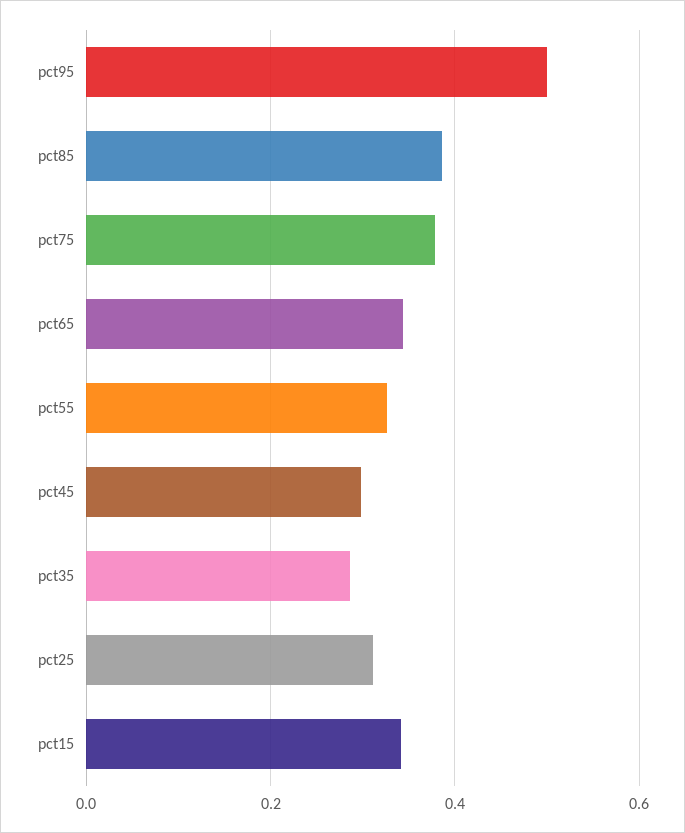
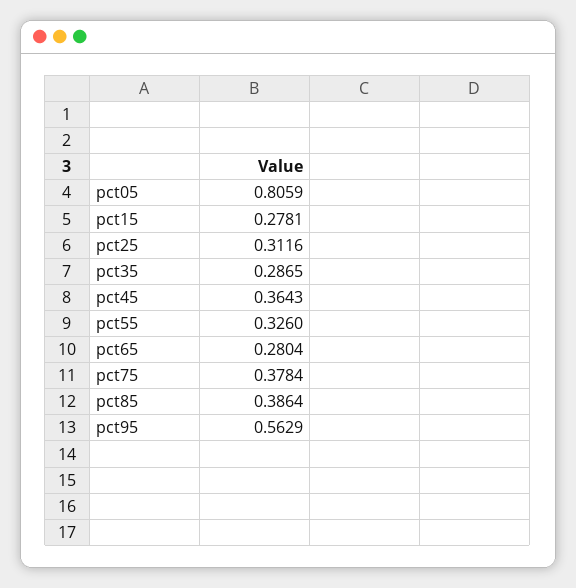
pct95: 0.5 -> 0.5629
pct65: 0.34 -> 0.2804
pct45: 0.3 -> 0.3643
pct15: 0.34 -> 0.2781
pct05: none -> 0.8059

